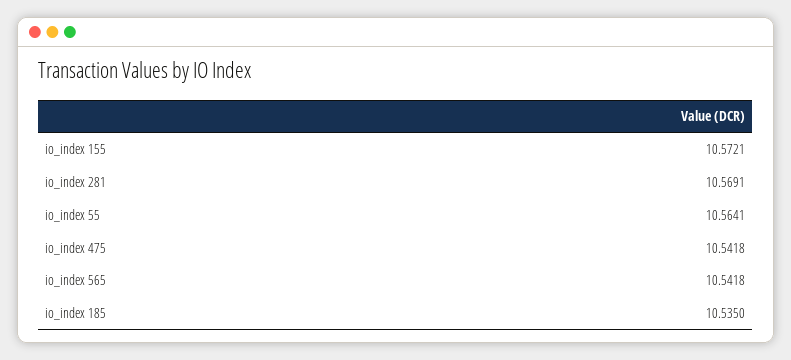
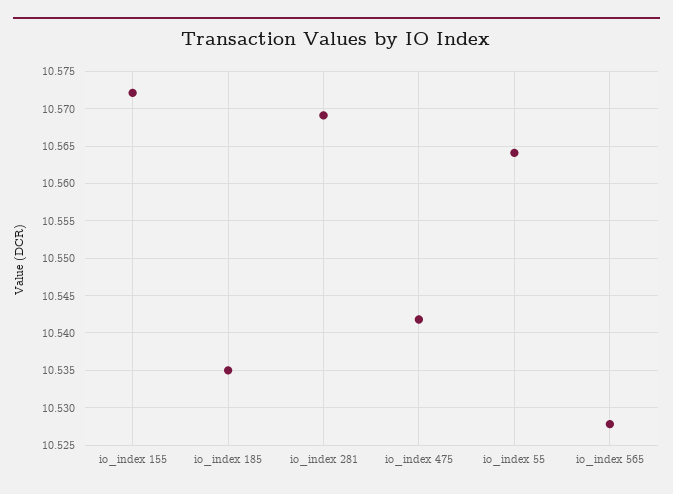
io_index 565: 10.5418 -> 10.528

